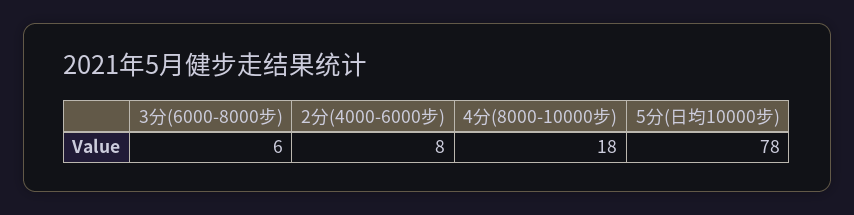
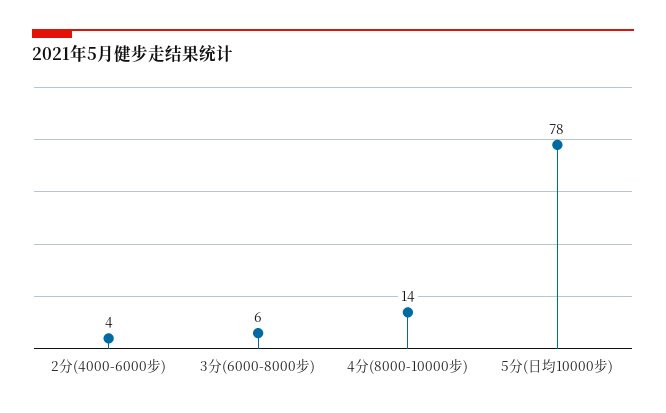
2分(4000-6000步): 8 -> 4
4分(8000-10000步): 18 -> 14

